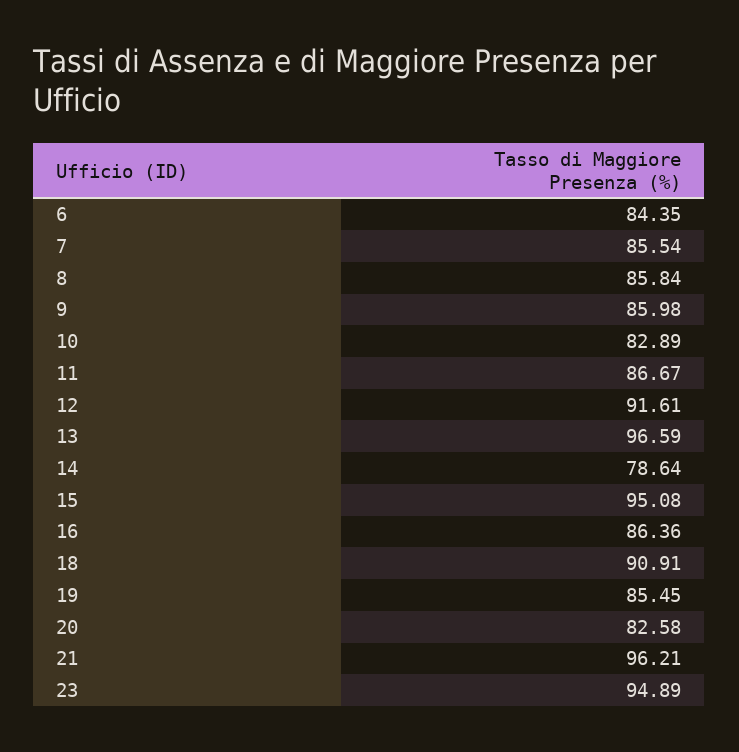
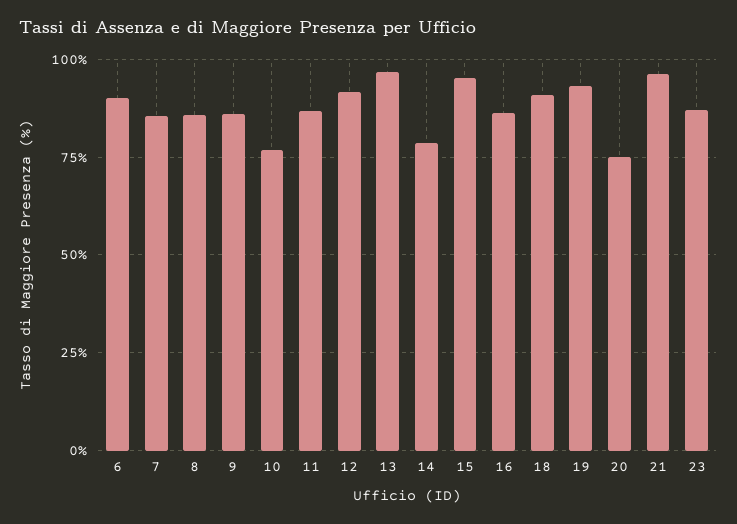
6: 84.35 -> 90
10: 82.89 -> 77.5
19: 85.45 -> 92.5
20: 82.58 -> 75
23: 94.89 -> 87.5

